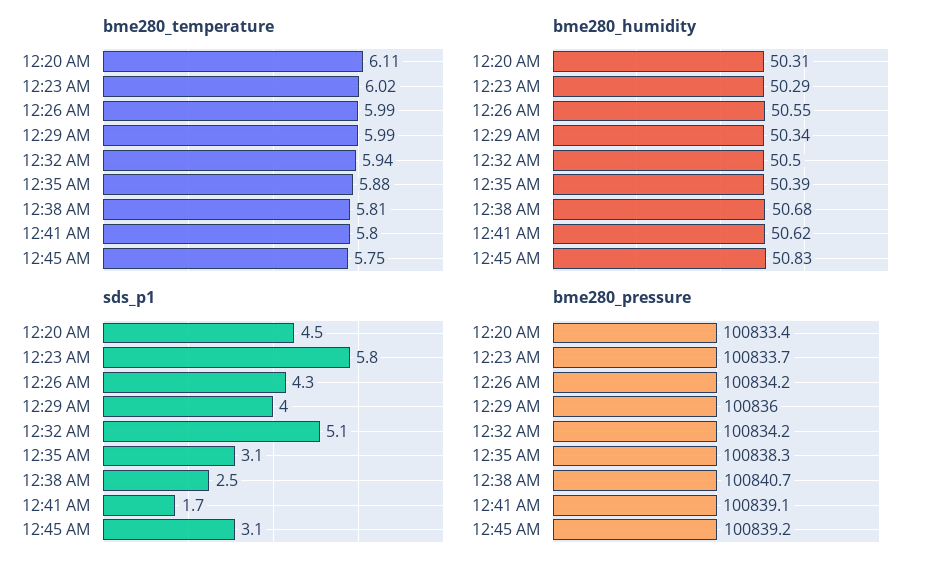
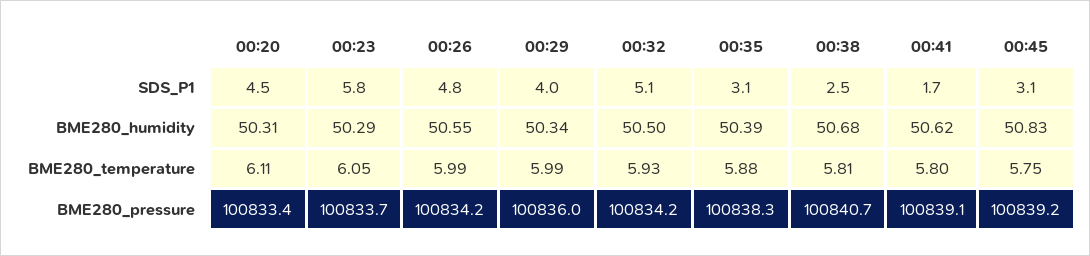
bme280_temperature, 12:23 AM: 6.02 -> 6.05
bme280_temperature, 12:32 AM: 5.94 -> 5.93
sds_p1, 12:26 AM: 4.3 -> 4.8

